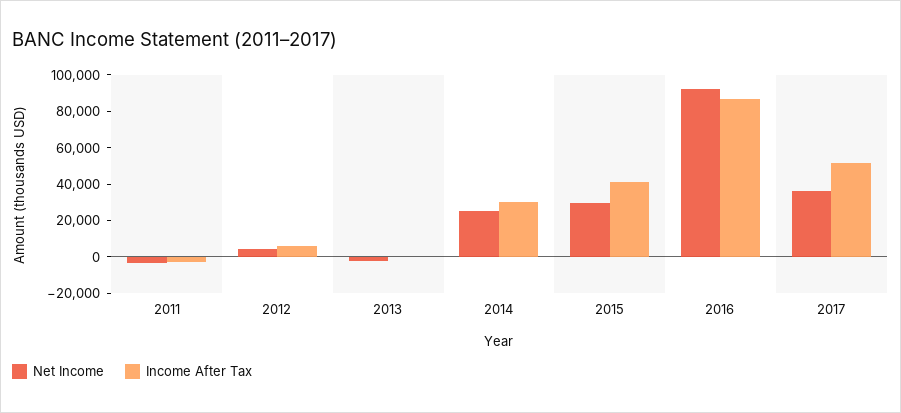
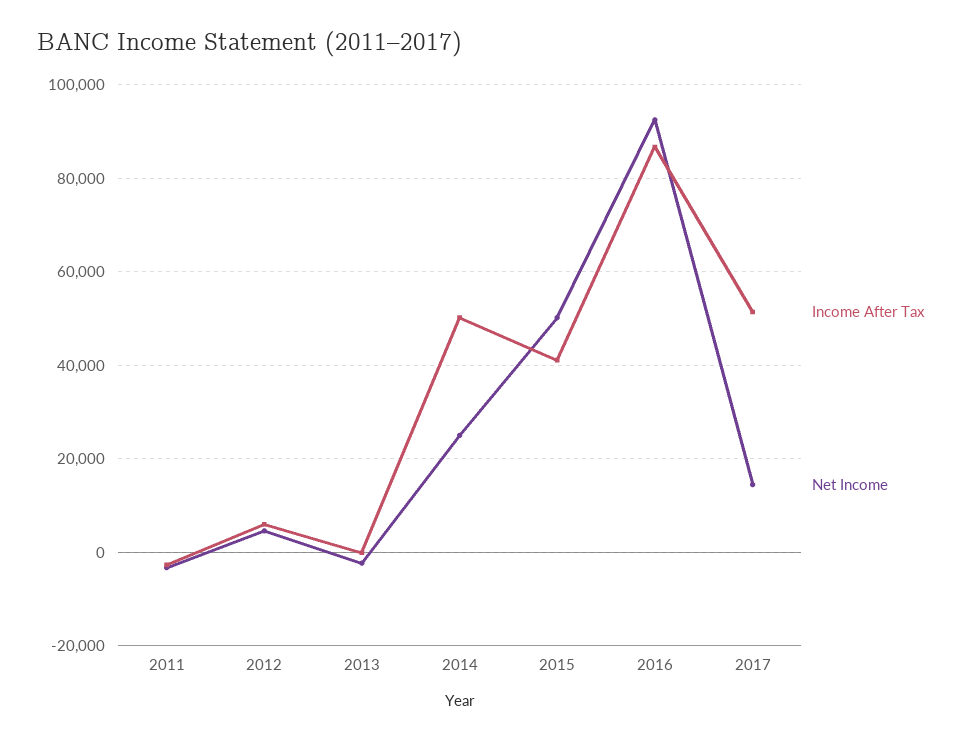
Income After Tax, 2014: 30000 -> 50000
Net Income, 2015: 30000 -> 50000
Net Income, 2017: 35000 -> 14000

